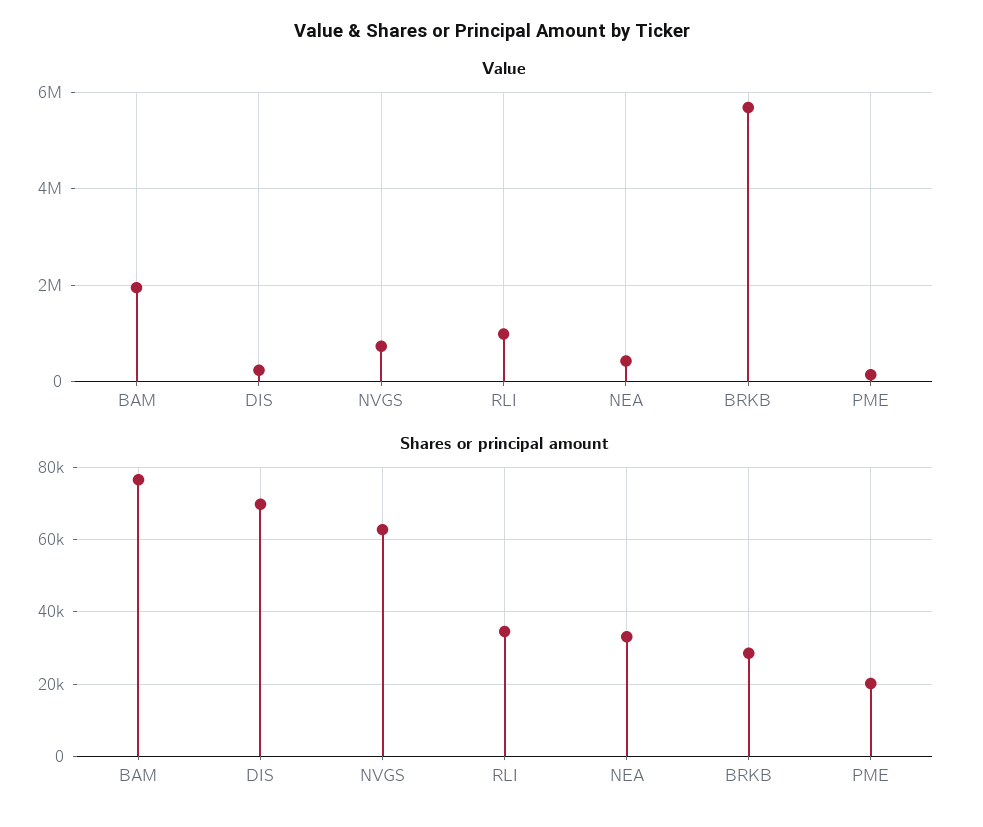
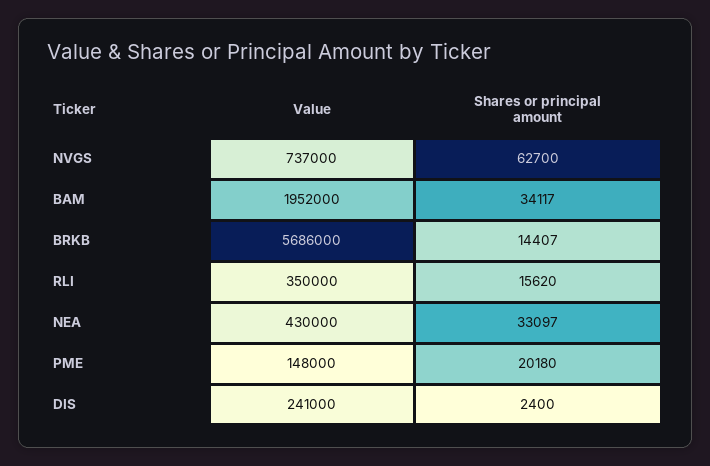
Value, RLI: 1000000 -> 350000
Shares or principal amount, BAM: 76000 -> 34117
Shares or principal amount, DIS: 70000 -> 2400
Shares or principal amount, RLI: 34000 -> 15620
Shares or principal amount, BRKB: 28000 -> 14407

